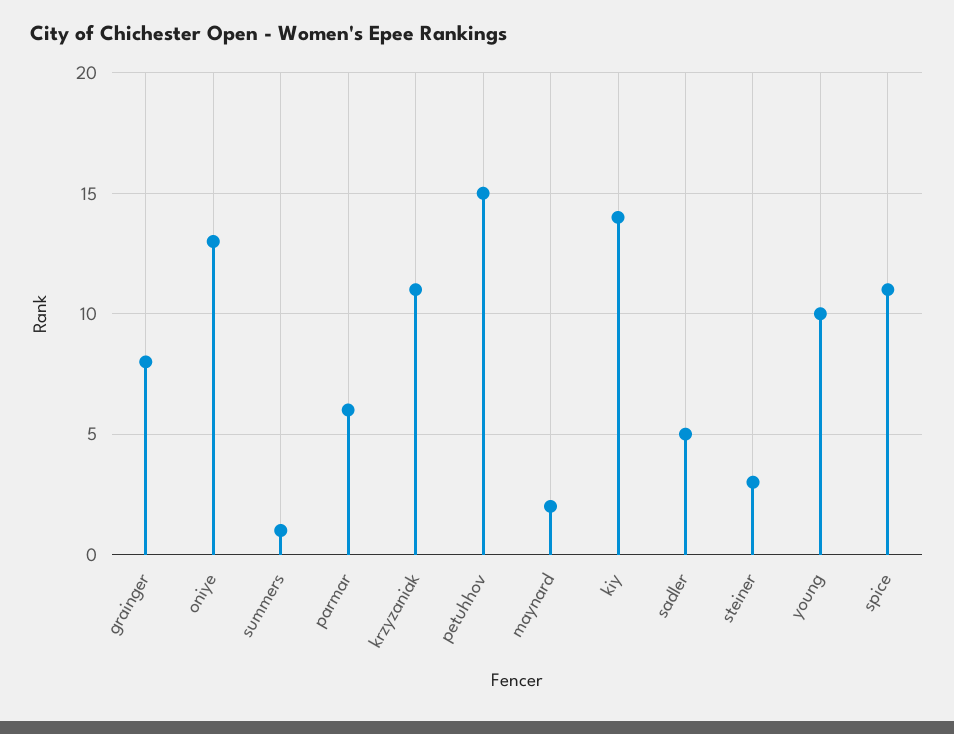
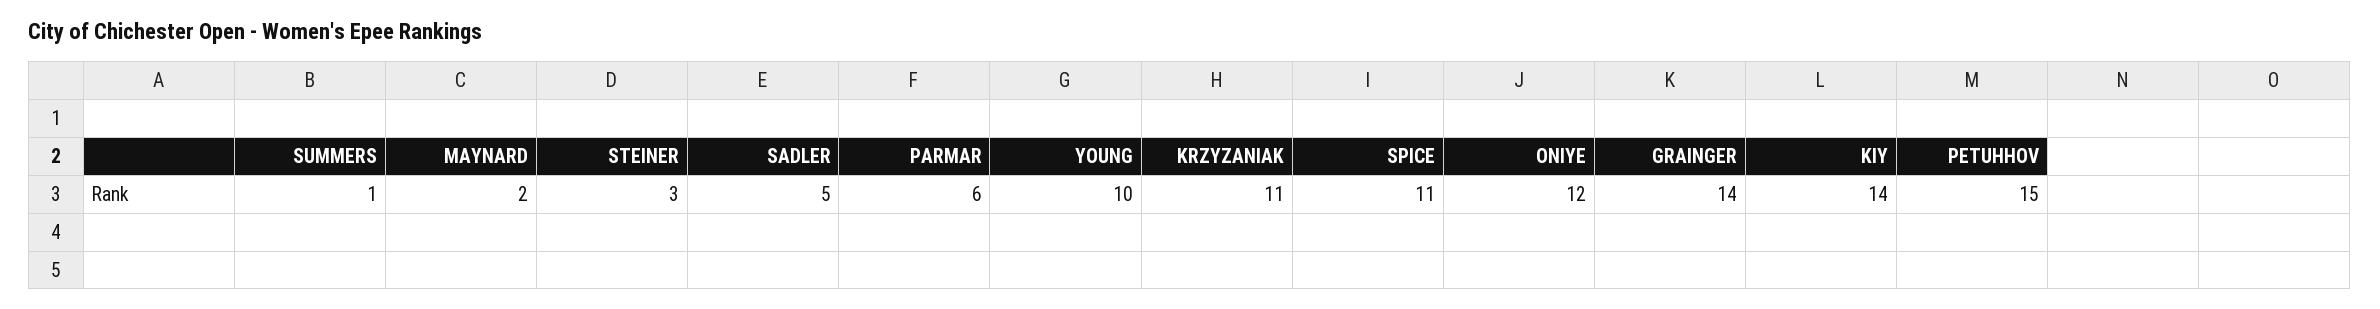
grainger: 8 -> 14
oniye: 13 -> 12

